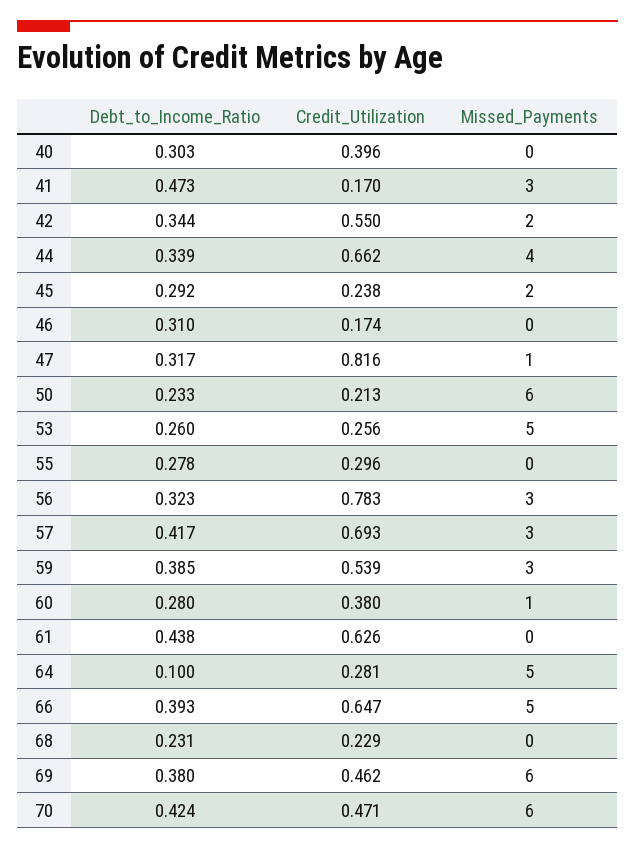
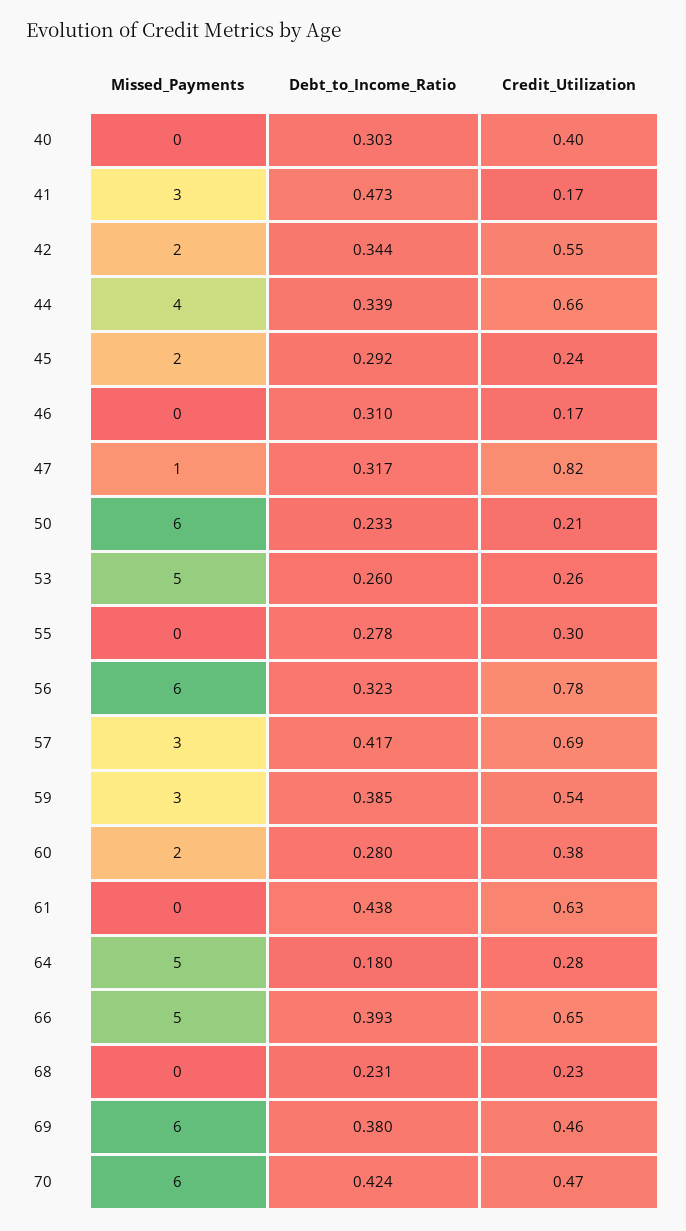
Missed_Payments, 56: 3 -> 6
Missed_Payments, 60: 1 -> 2
Debt_to_Income_Ratio, 64: 0.1 -> 0.18

